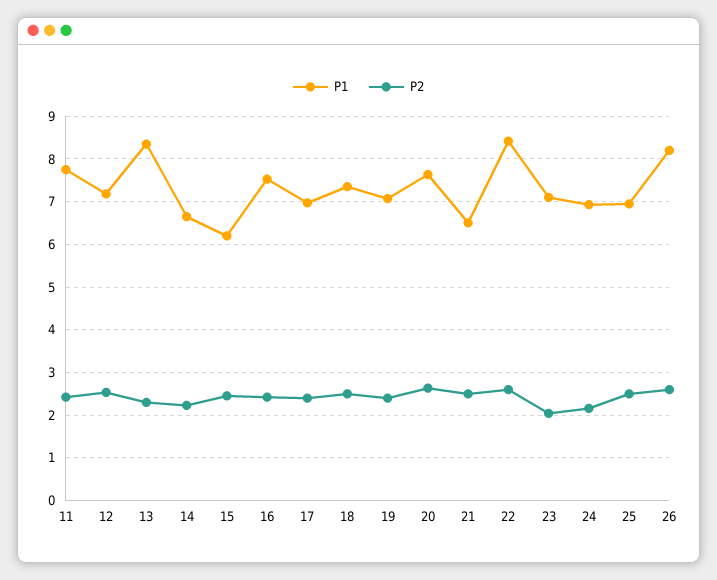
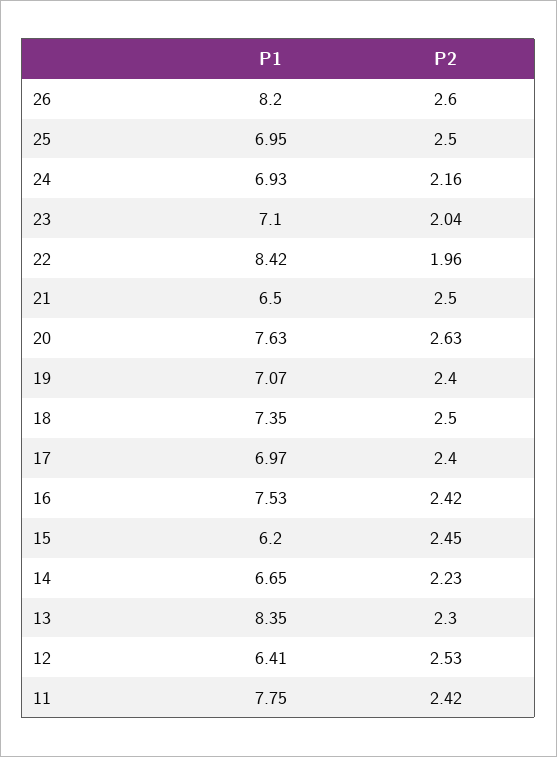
P1, 12: 7.2 -> 6.41
P2, 22: 2.6 -> 1.96

